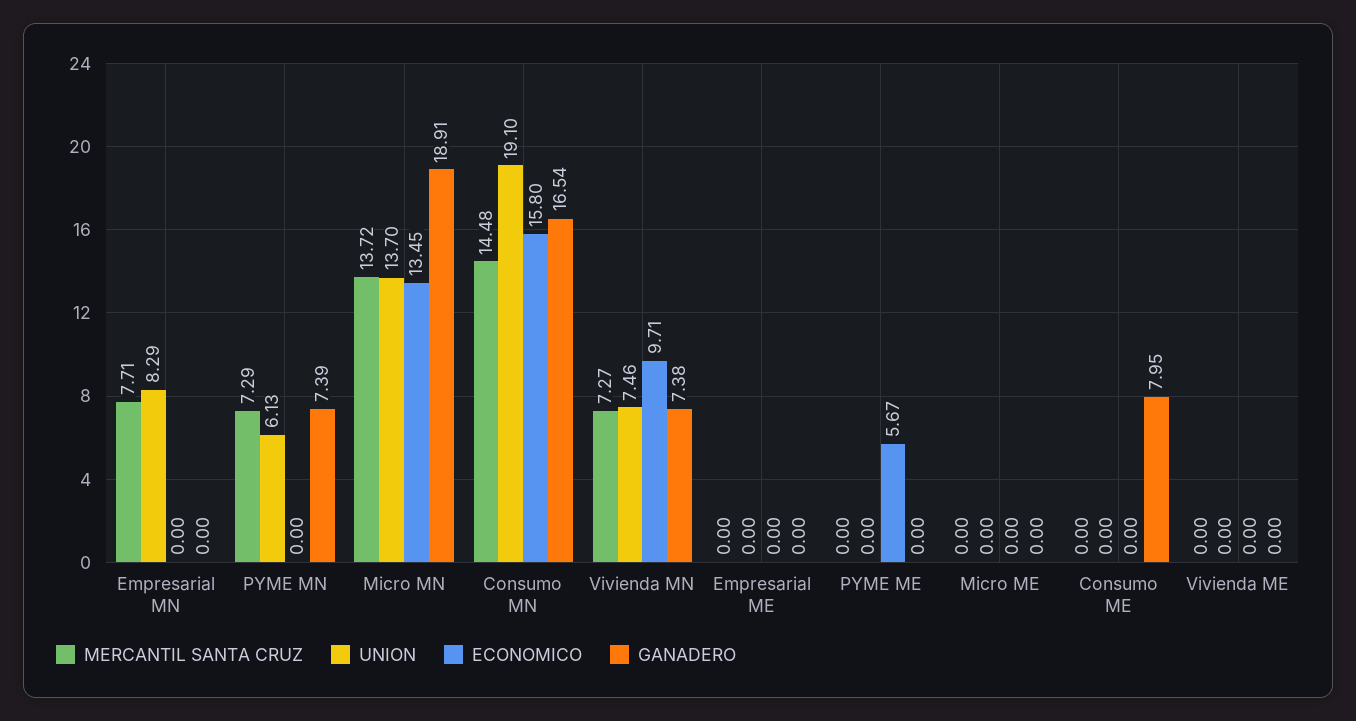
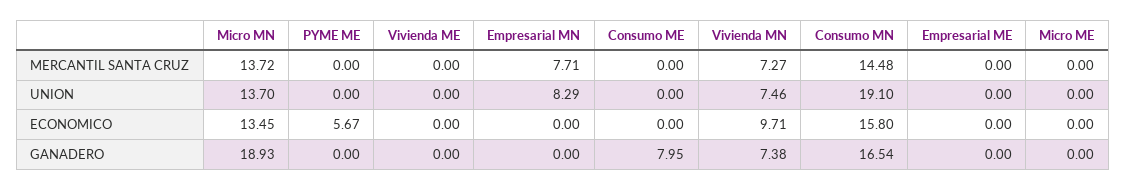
MERCANTIL SANTA CRUZ, PYME MN: 7.29 -> none
UNION, PYME MN: 6.13 -> none
ECONOMICO, PYME MN: 0 -> none
GANADERO, PYME MN: 7.39 -> none
GANADERO, Micro MN: 18.91 -> 18.93

